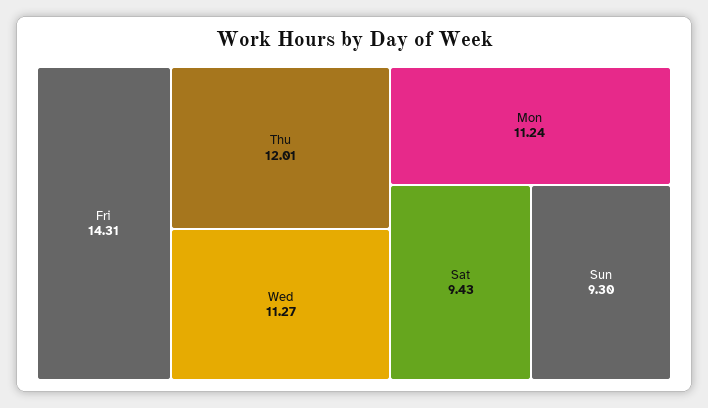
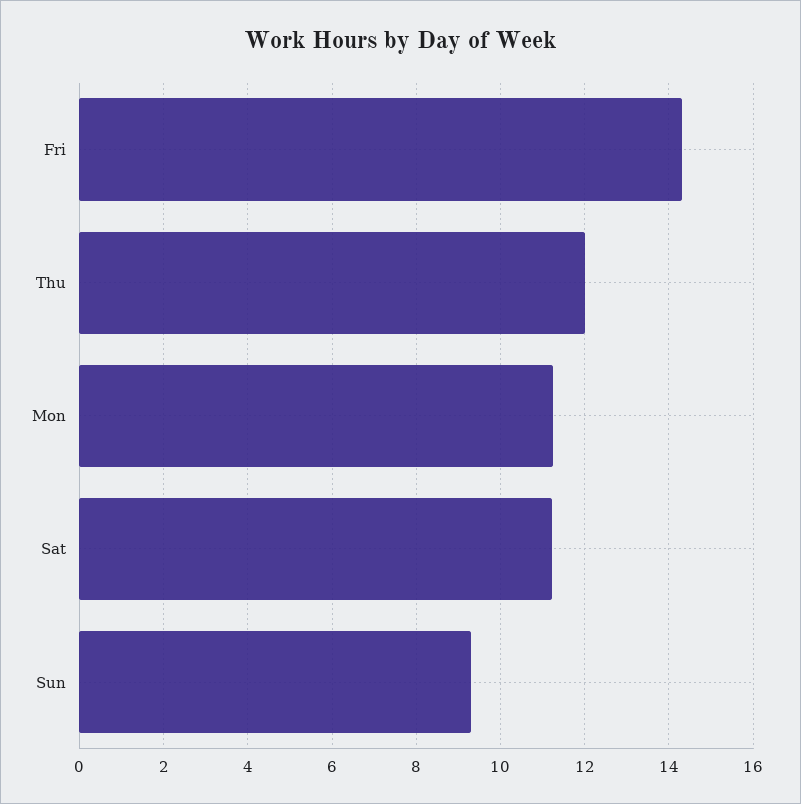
Wed: 11.27 -> none
Sat: 9.43 -> 11.2

